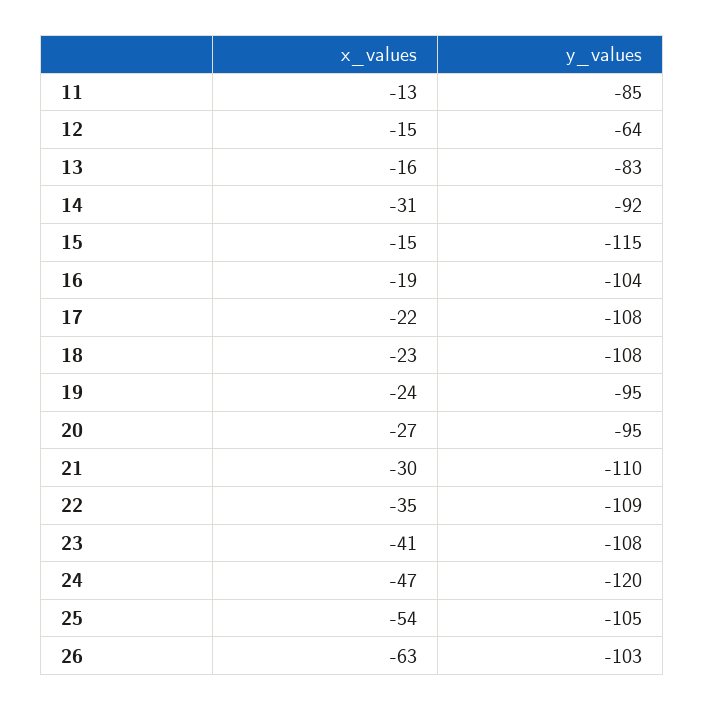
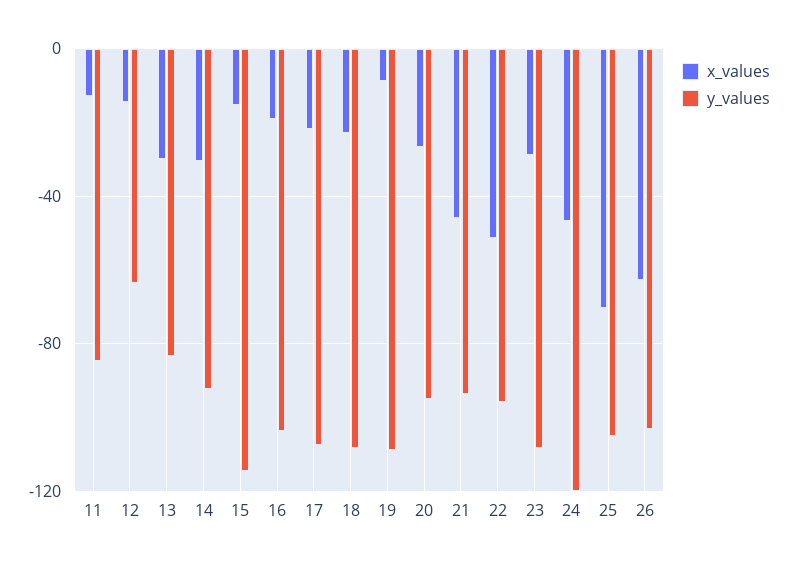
x_values, 13: -16 -> -30
x_values, 19: -24 -> -10
y_values, 19: -95 -> -110
x_values, 21: -30 -> -45
y_values, 21: -110 -> -95
x_values, 22: -35 -> -50
y_values, 22: -109 -> -95
x_values, 23: -41 -> -30
x_values, 25: -54 -> -70

